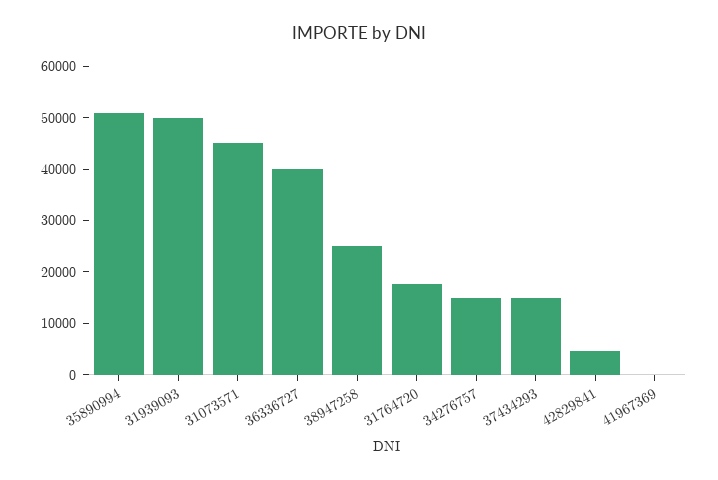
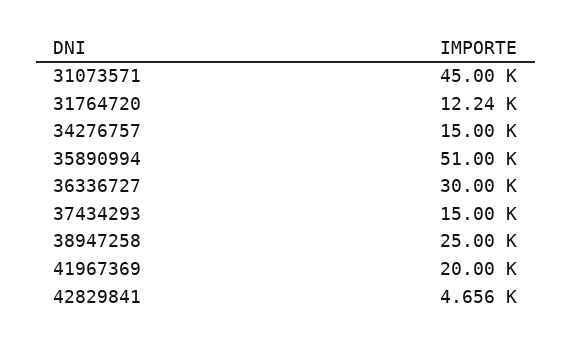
31939093: 50000 -> none
36336727: 40000 -> 30000
31764720: 18000 -> 12240
41967369: 0 -> 20000

